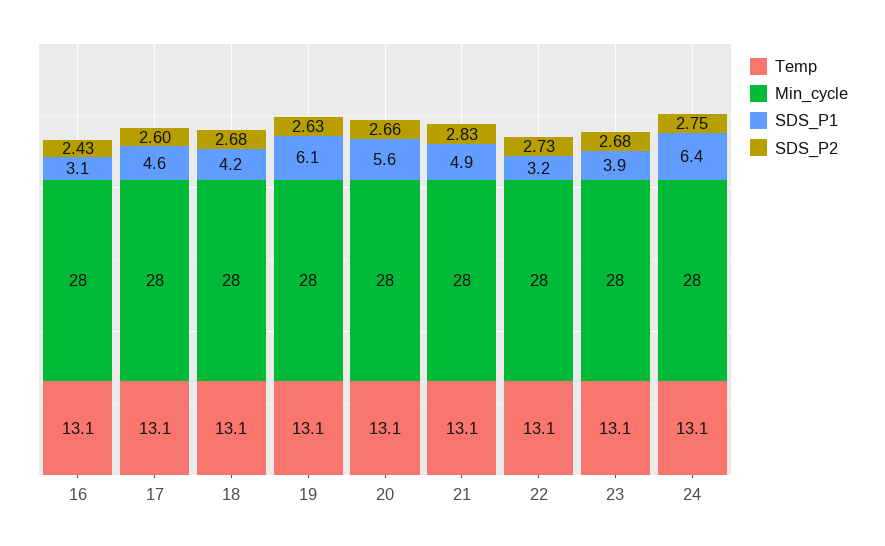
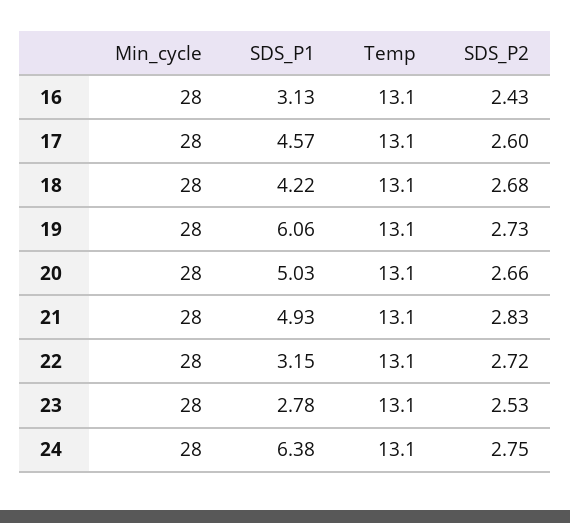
SDS_P2, 19: 2.63 -> 2.73
SDS_P1, 20: 5.6 -> 5.03
SDS_P2, 22: 2.73 -> 2.72
SDS_P1, 23: 3.9 -> 2.78
SDS_P2, 23: 2.68 -> 2.53

